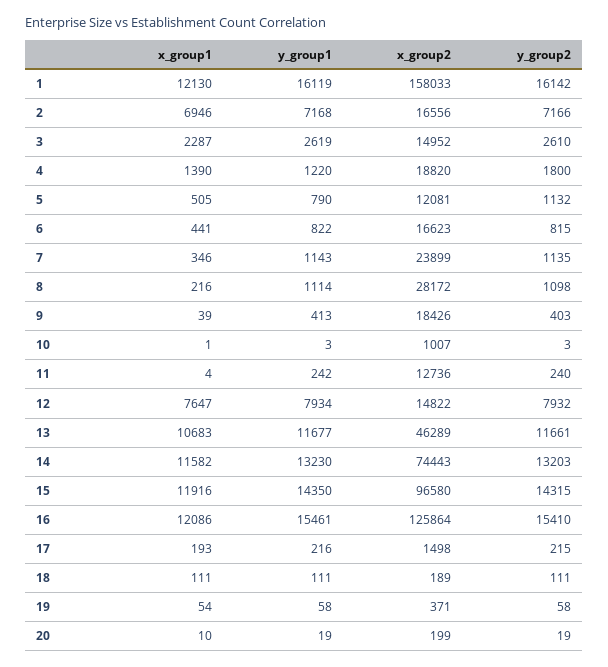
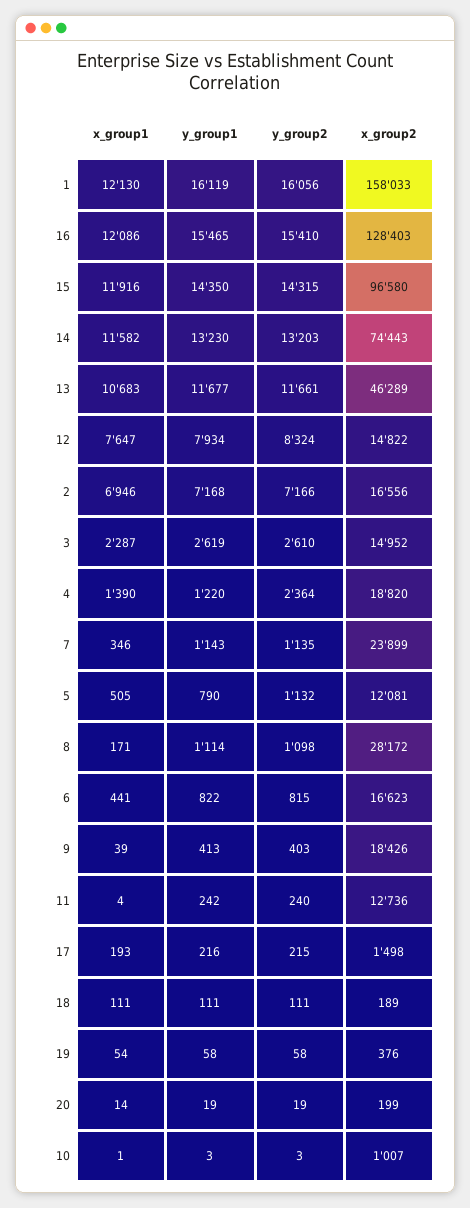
y_group2, 1: 16142 -> 16056
y_group2, 4: 1800 -> 2364
x_group1, 8: 216 -> 171
y_group2, 12: 7932 -> 8324
y_group1, 16: 15461 -> 15465
x_group2, 16: 125864 -> 128403
x_group2, 19: 371 -> 376
x_group1, 20: 10 -> 14

